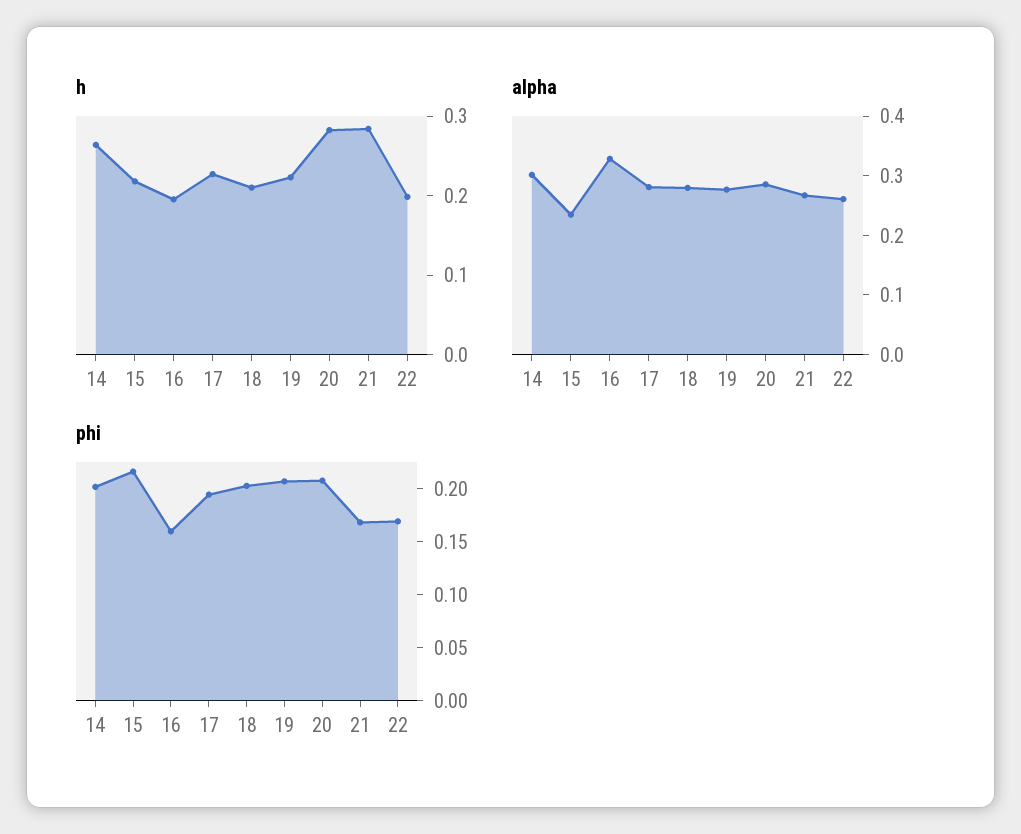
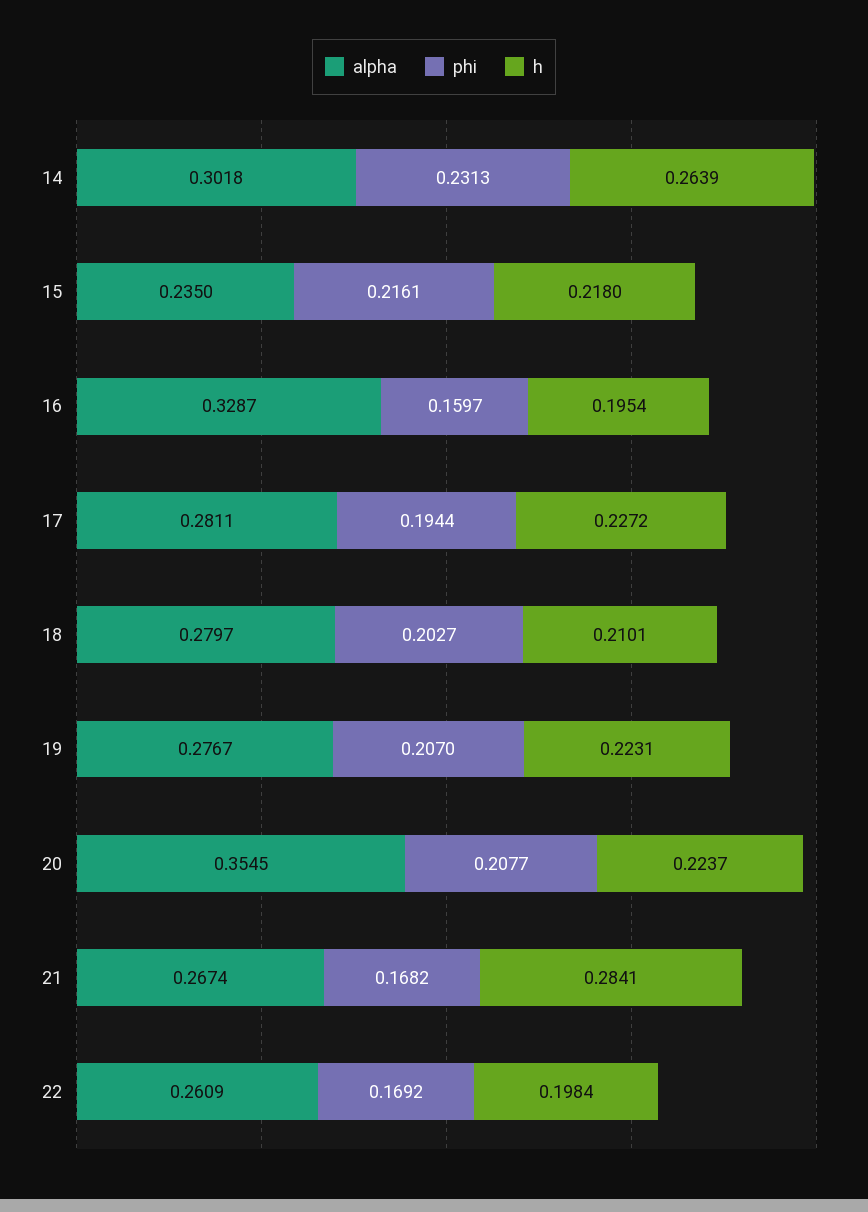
h, 20: 0.28 -> 0.2237
alpha, 20: 0.28 -> 0.3545
phi, 14: 0.2 -> 0.2313

